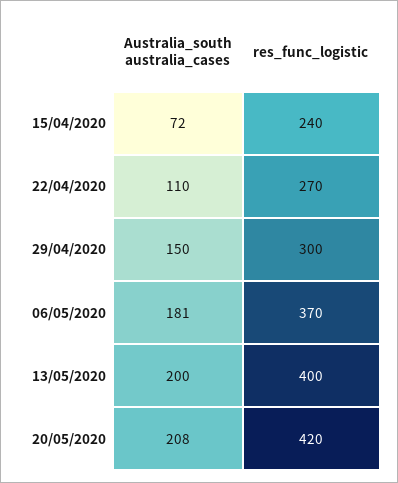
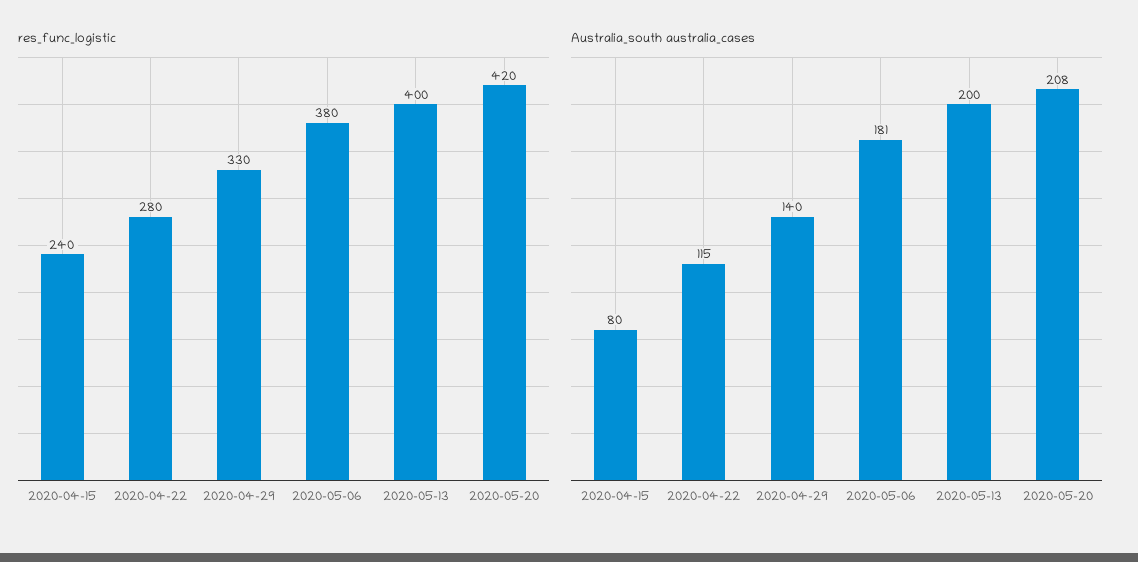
Australia_south australia_cases, 15/04/2020: 72 -> 80
Australia_south australia_cases, 22/04/2020: 110 -> 115
res_func_logistic, 22/04/2020: 270 -> 280
Australia_south australia_cases, 29/04/2020: 150 -> 140
res_func_logistic, 29/04/2020: 300 -> 330
res_func_logistic, 06/05/2020: 370 -> 380

